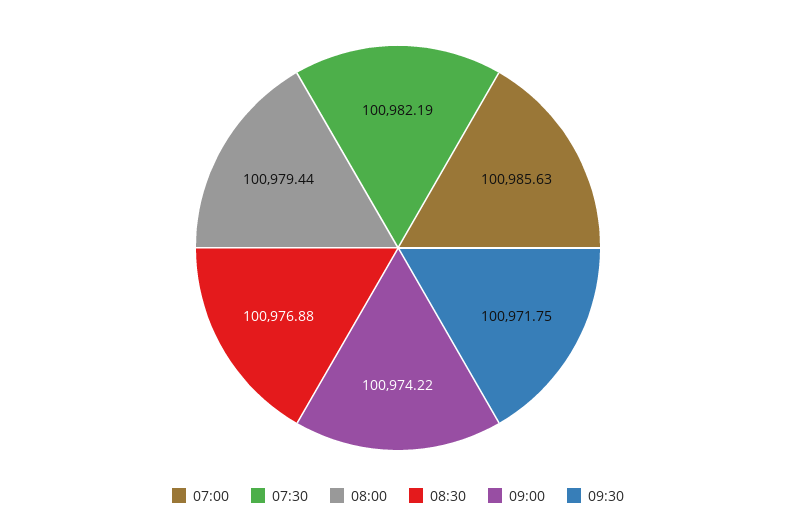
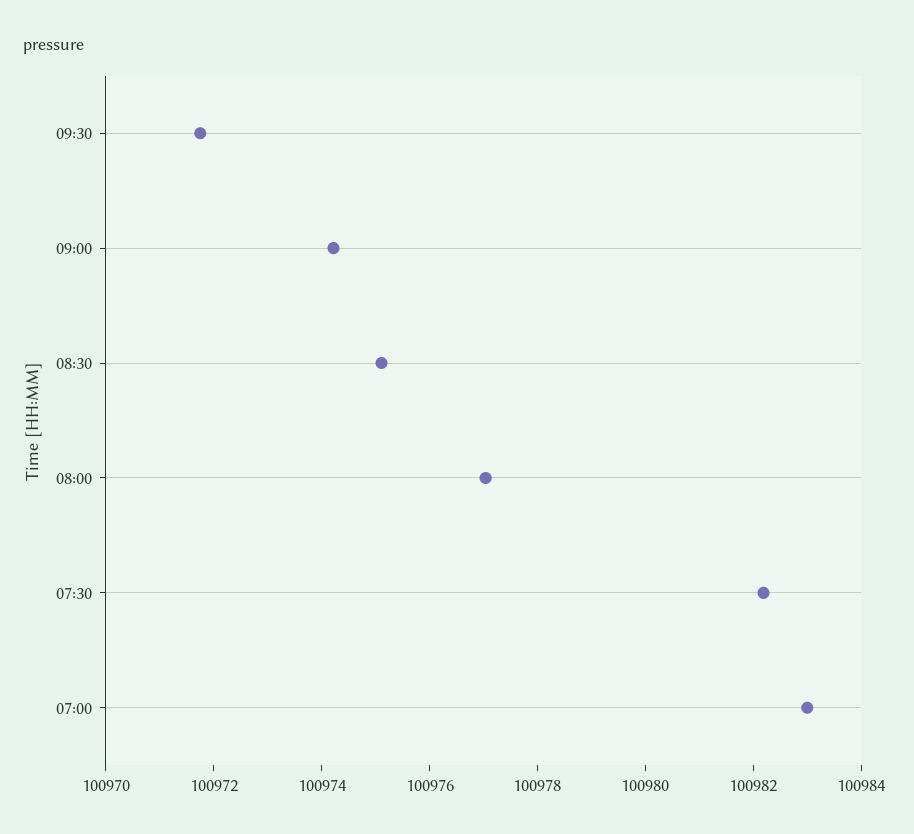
07:00: 100985.63 -> 100983
08:00: 100979.44 -> 100977
08:30: 100976.88 -> 100975

